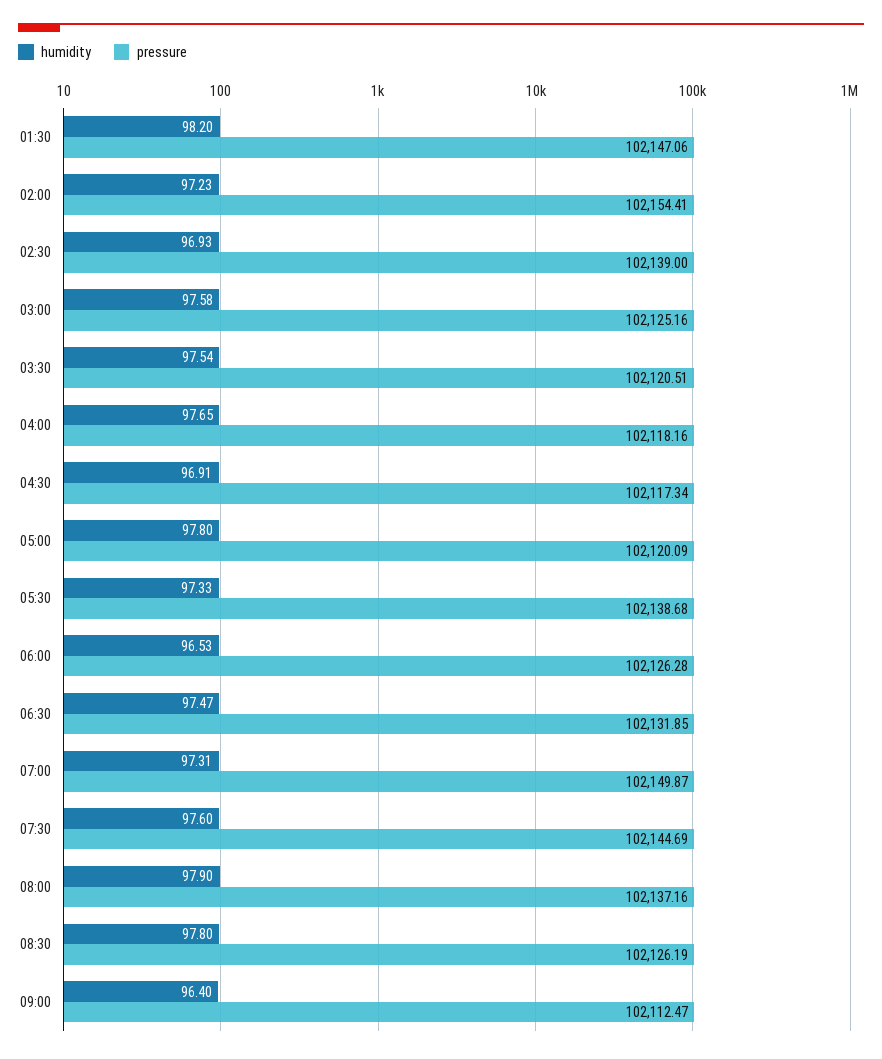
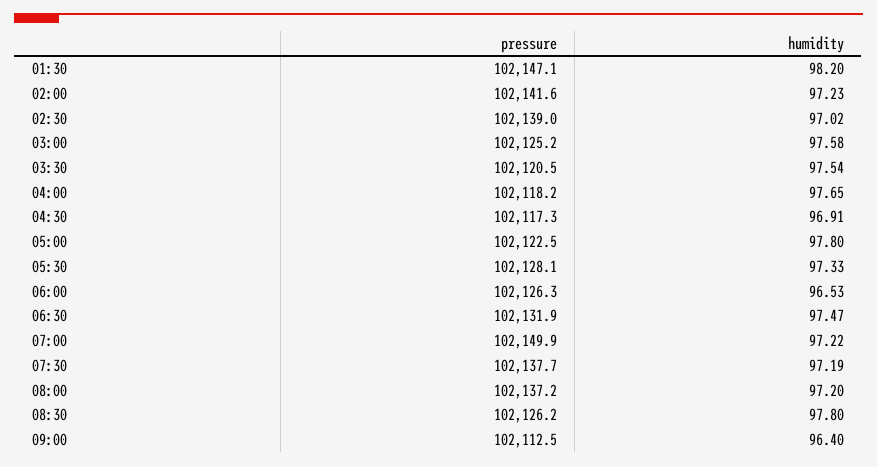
pressure, 02:00: 102154.41 -> 102141.6
humidity, 02:30: 96.93 -> 97.02
pressure, 05:00: 102120.09 -> 102122.5
pressure, 05:30: 102138.68 -> 102128.1
humidity, 07:00: 97.31 -> 97.22
humidity, 07:30: 97.6 -> 97.19
pressure, 07:30: 102144.69 -> 102137.7
humidity, 08:00: 97.9 -> 97.2

